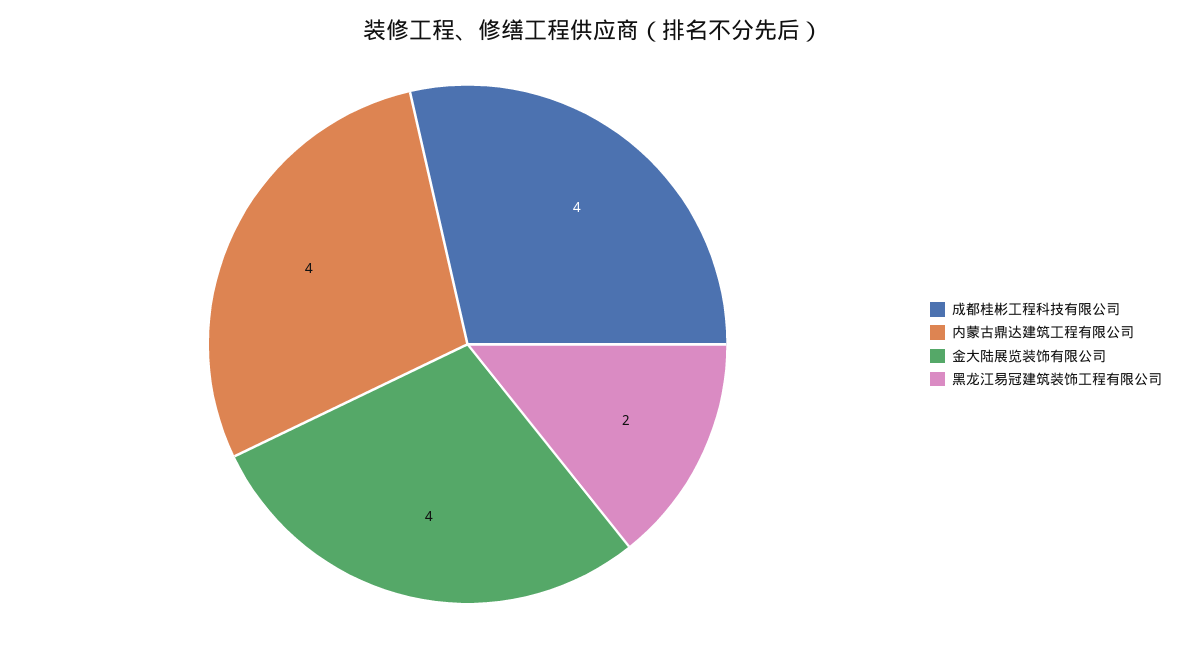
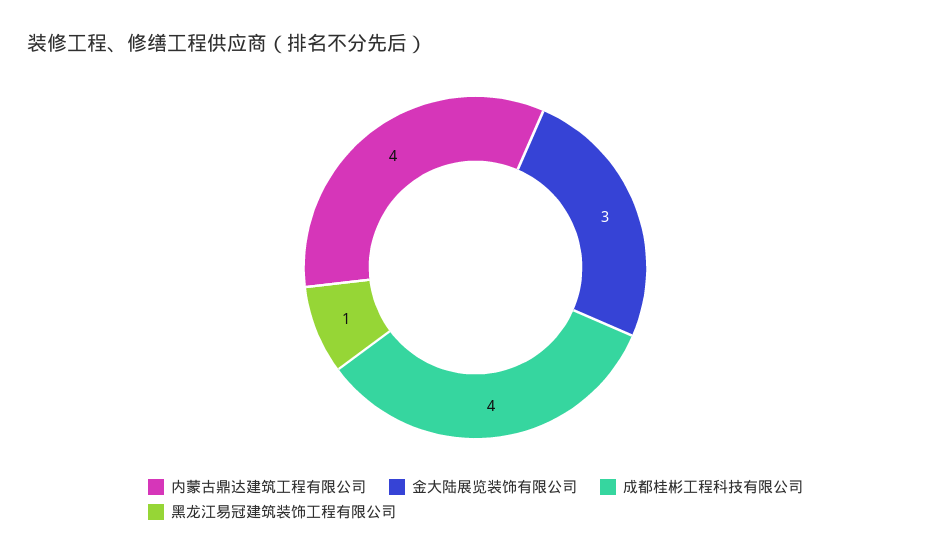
金大陆展览装饰有限公司: 4 -> 3
黑龙江易冠建筑装饰工程有限公司: 2 -> 1

